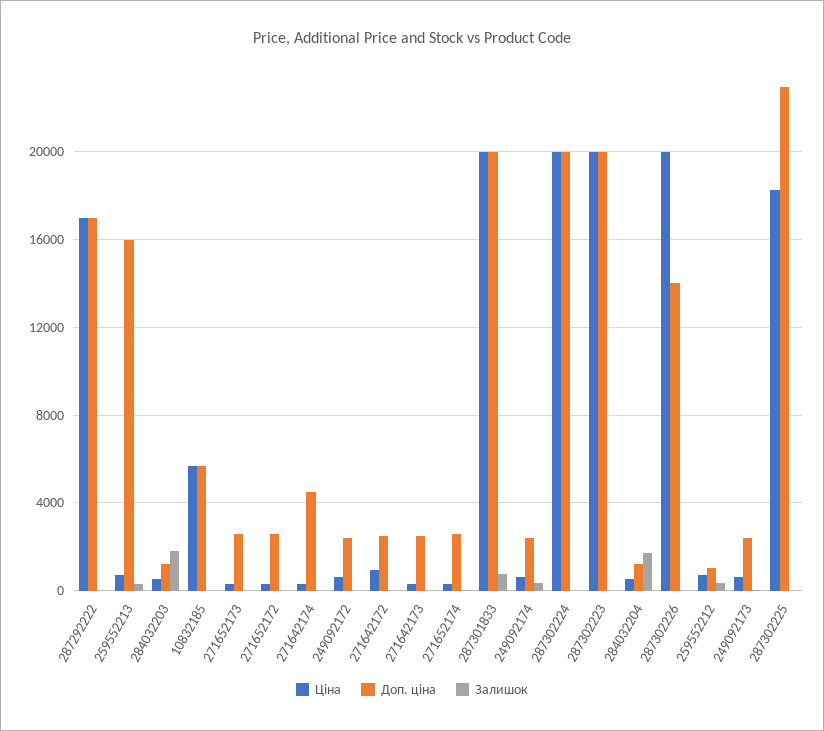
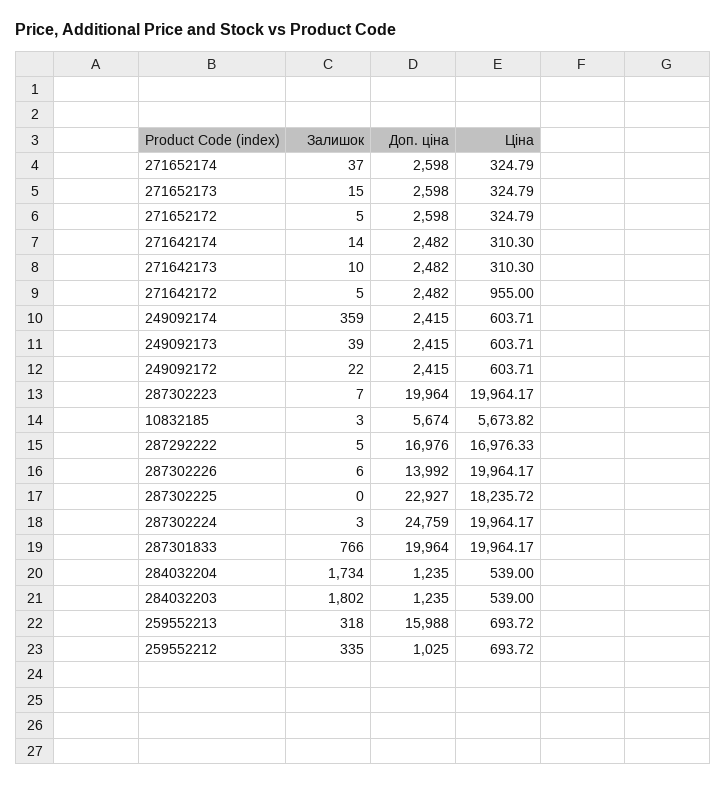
Доп. ціна, 271642174: 4500 -> 2482
Доп. ціна, 287302224: 20000 -> 24759

